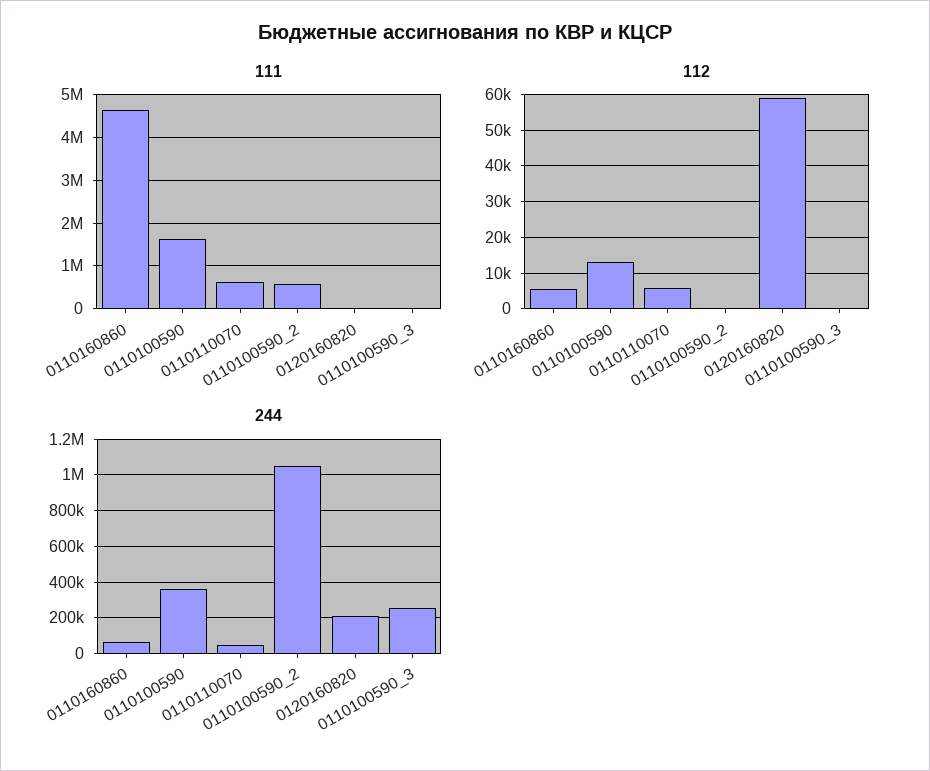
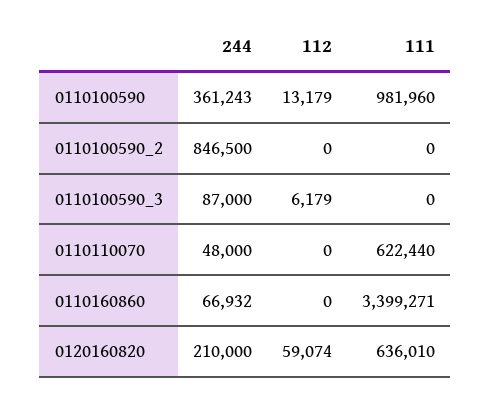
111, 0110160860: 4600000 -> 3399271
111, 0110100590: 1600000 -> 981960
111, 0110100590_2: 600000 -> 0
111, 0120160820: 0 -> 636010
112, 0110160860: 6000 -> 0
112, 0110110070: 6000 -> 0
112, 0110100590_3: 0 -> 6179
244, 0110100590_2: 1050000 -> 846500
244, 0110100590_3: 250000 -> 87000

